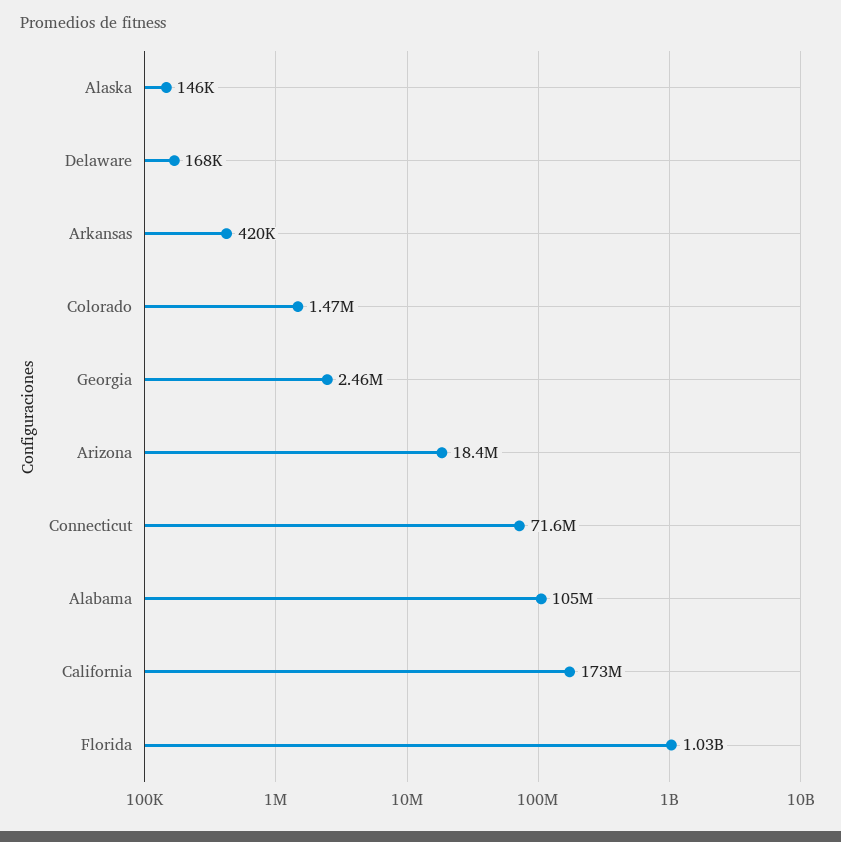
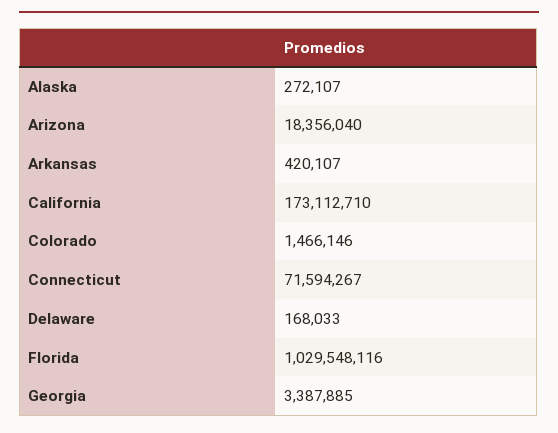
Alaska: 146000 -> 272107
Georgia: 2460000 -> 3387885
Alabama: 105000000 -> none

